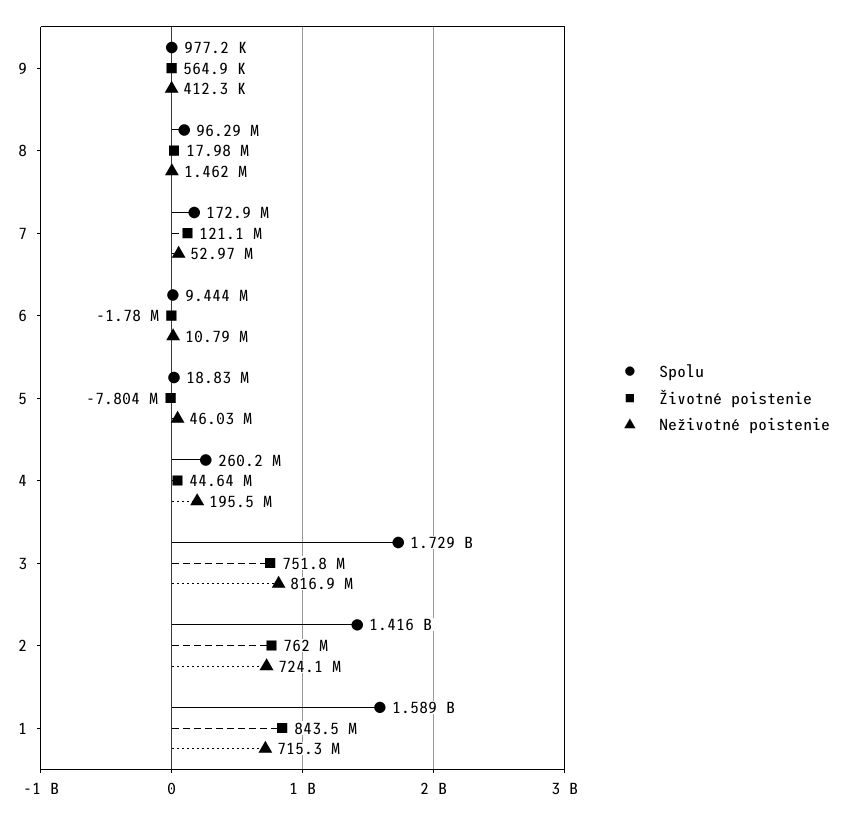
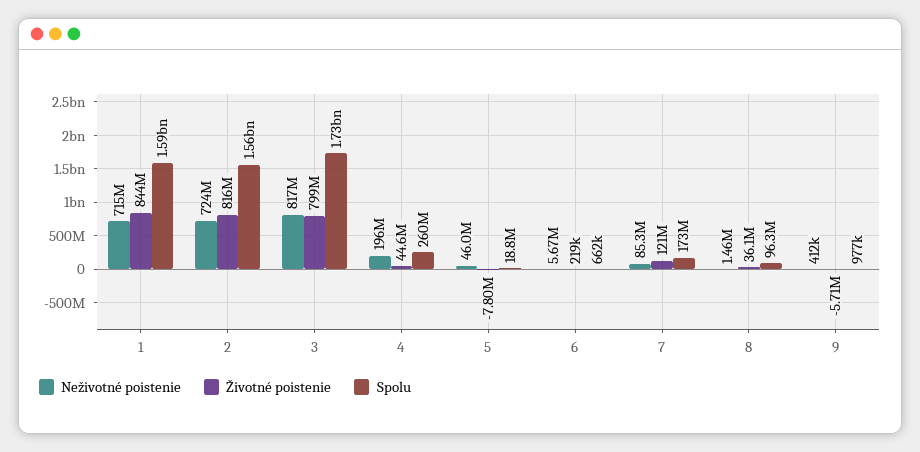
Životné poistenie, 9: 564900 -> -5710000
Životné poistenie, 8: 17980000 -> 36100000
Neživotné poistenie, 7: 52970000 -> 85300000
Spolu, 6: 9444000 -> 662000
Životné poistenie, 6: -1780000 -> 219000
Neživotné poistenie, 6: 10790000 -> 5670000
Životné poistenie, 3: 751800000 -> 799000000
Spolu, 2: 1416000000 -> 1560000000
Životné poistenie, 2: 762000000 -> 816000000

